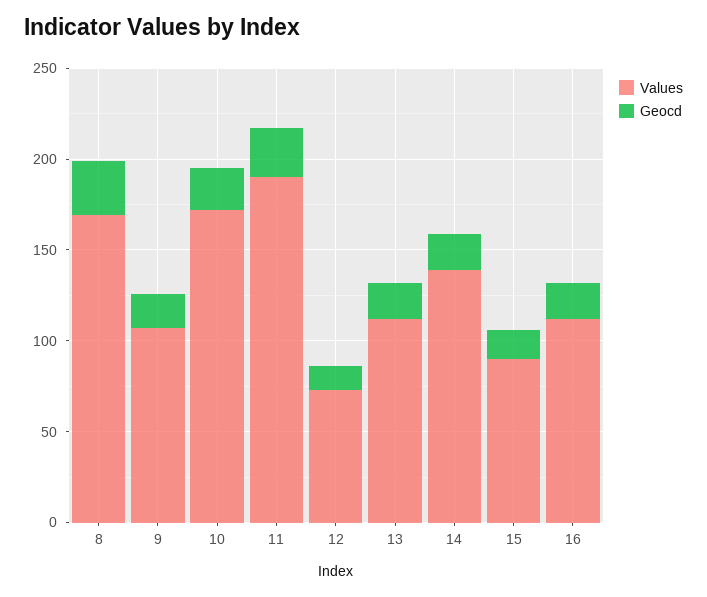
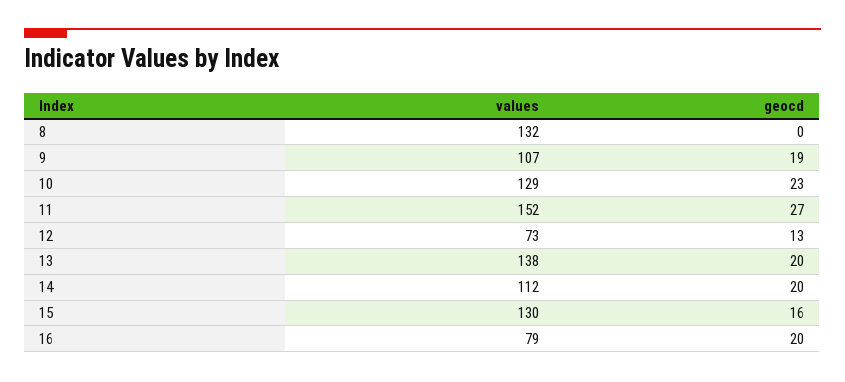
Values, 8: 170 -> 132
Geocd, 8: 30 -> 0
Values, 10: 170 -> 129
Values, 11: 190 -> 152
Values, 13: 110 -> 138
Values, 14: 140 -> 112
Values, 15: 90 -> 130
Values, 16: 110 -> 79

